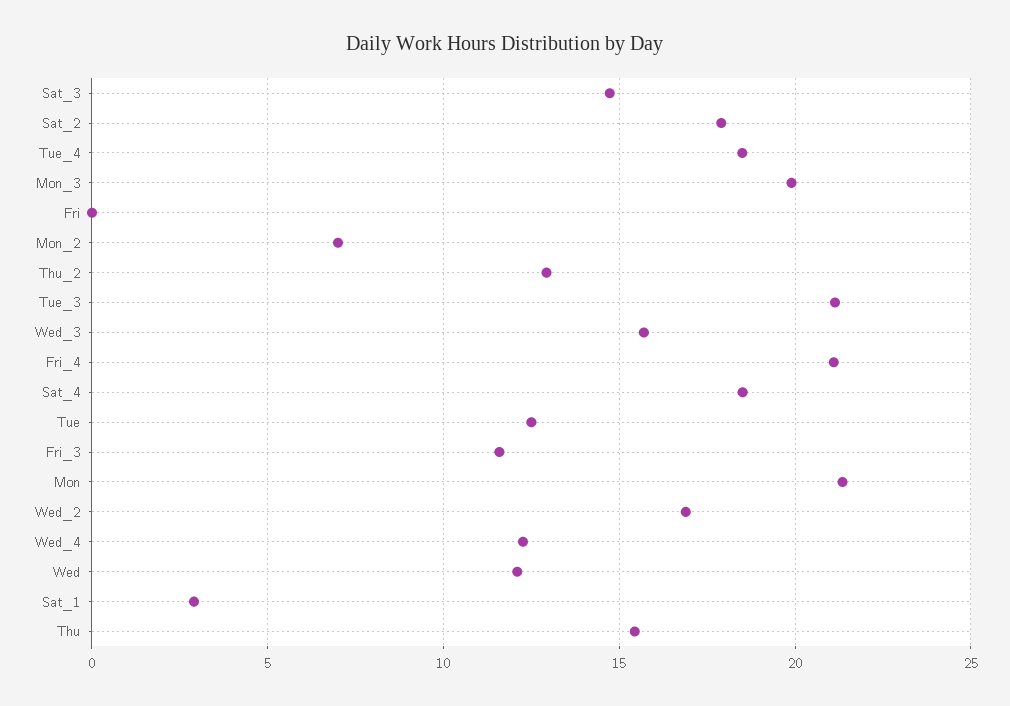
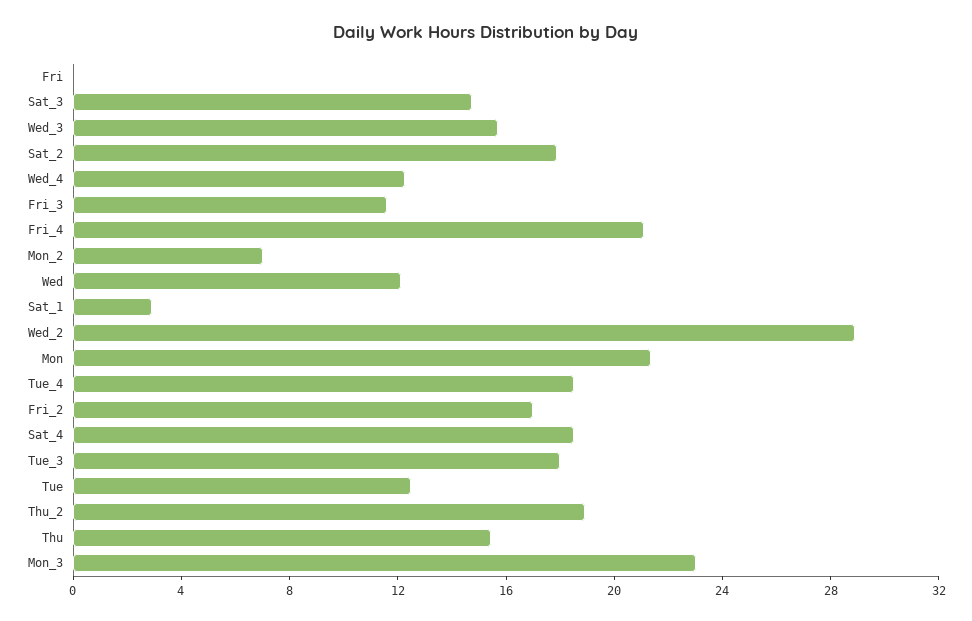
Mon_3: 20 -> 23
Thu_2: 13 -> 19
Tue_3: 21 -> 18
Wed_2: 17 -> 29
Fri_2: none -> 17

